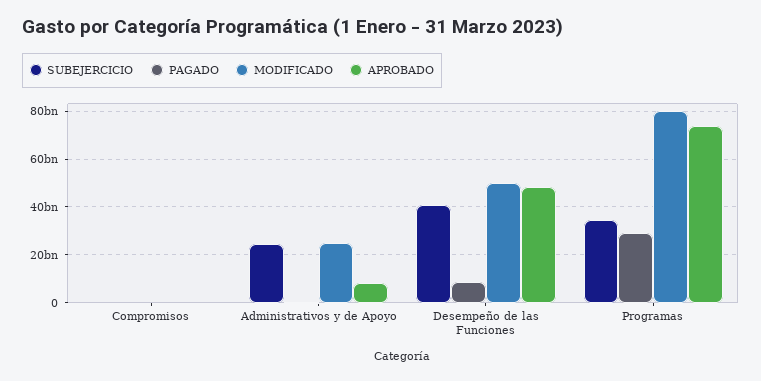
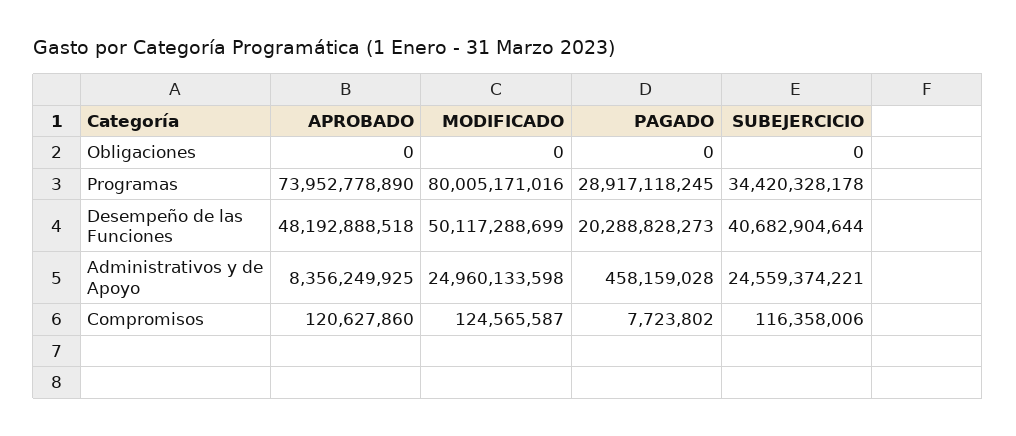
PAGADO, Desempeño de las Funciones: 10000000000 -> 20288828273
APROBADO, Obligaciones: none -> 0
MODIFICADO, Obligaciones: none -> 0
PAGADO, Obligaciones: none -> 0
SUBEJERCICIO, Obligaciones: none -> 0

